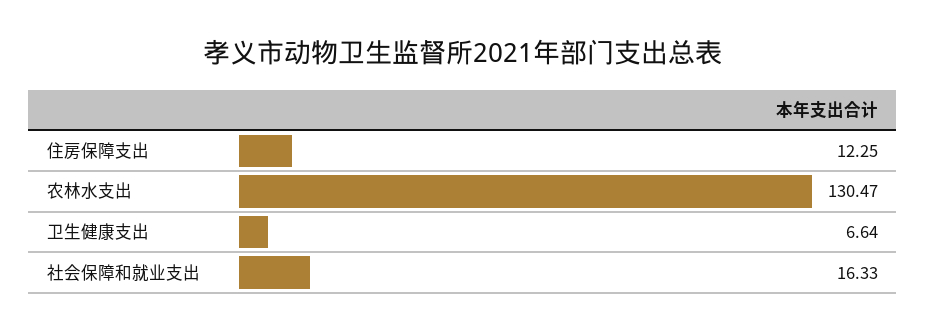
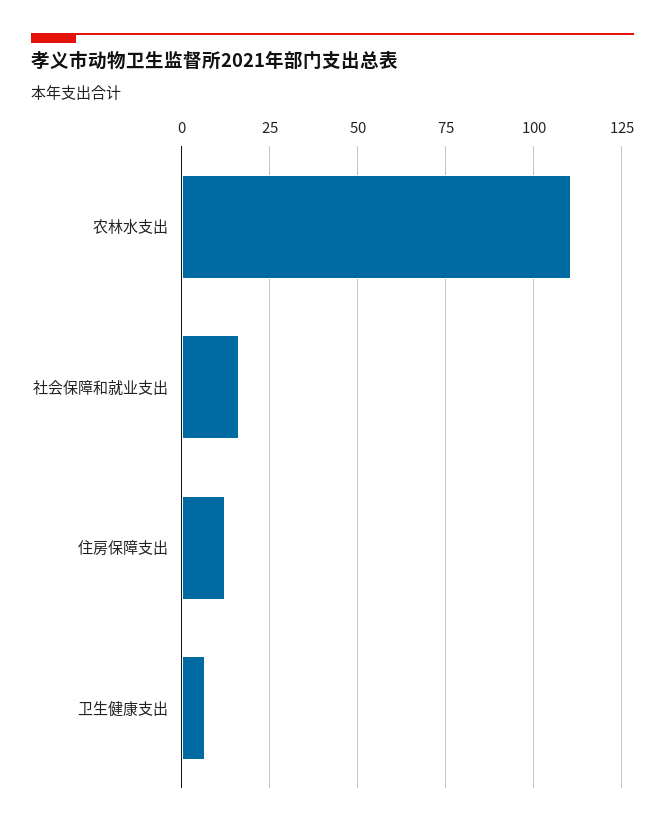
农林水支出: 130.47 -> 110

